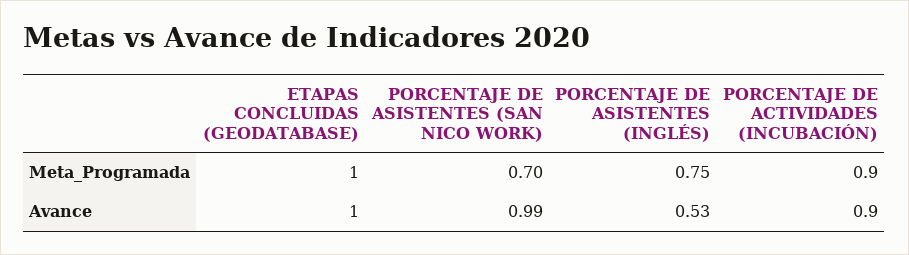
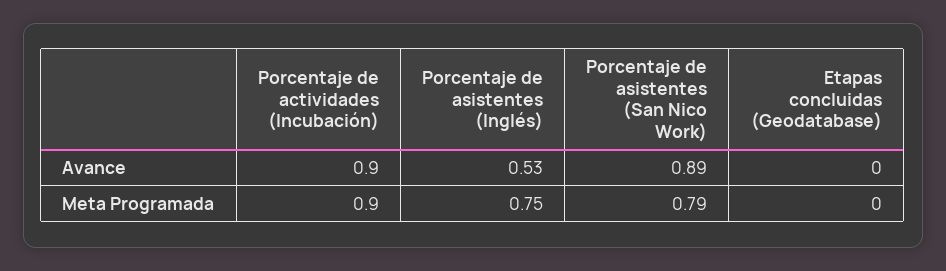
ETAPAS CONCLUIDAS (GEODATABASE), Meta_Programada: 1 -> 0
PORCENTAJE DE ASISTENTES (SAN NICO WORK), Meta_Programada: 0.7 -> 0.79
ETAPAS CONCLUIDAS (GEODATABASE), Avance: 1 -> 0
PORCENTAJE DE ASISTENTES (SAN NICO WORK), Avance: 0.99 -> 0.89

